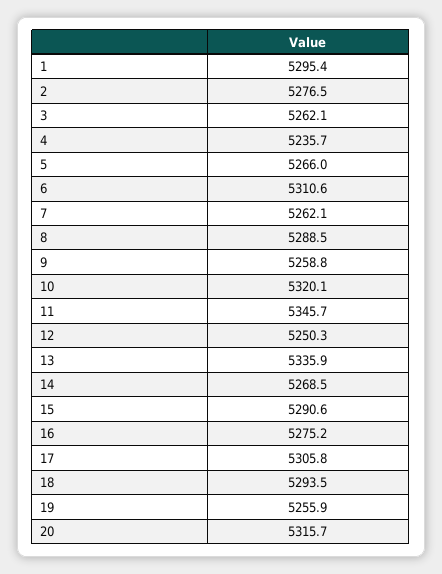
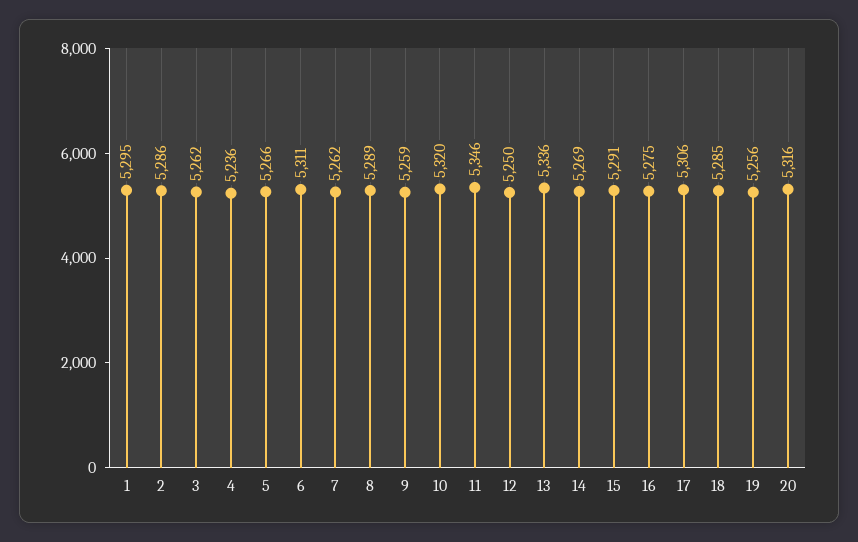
2: 5276.5 -> 5286
18: 5293.5 -> 5285

